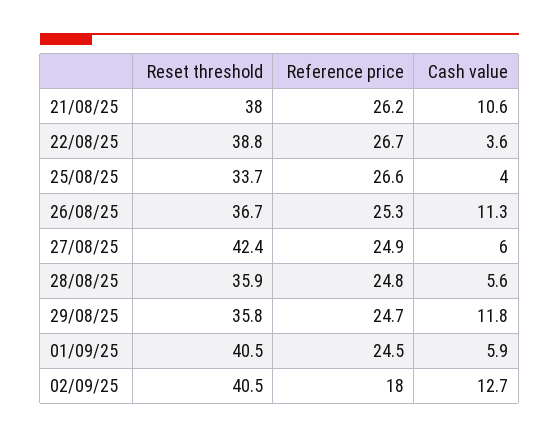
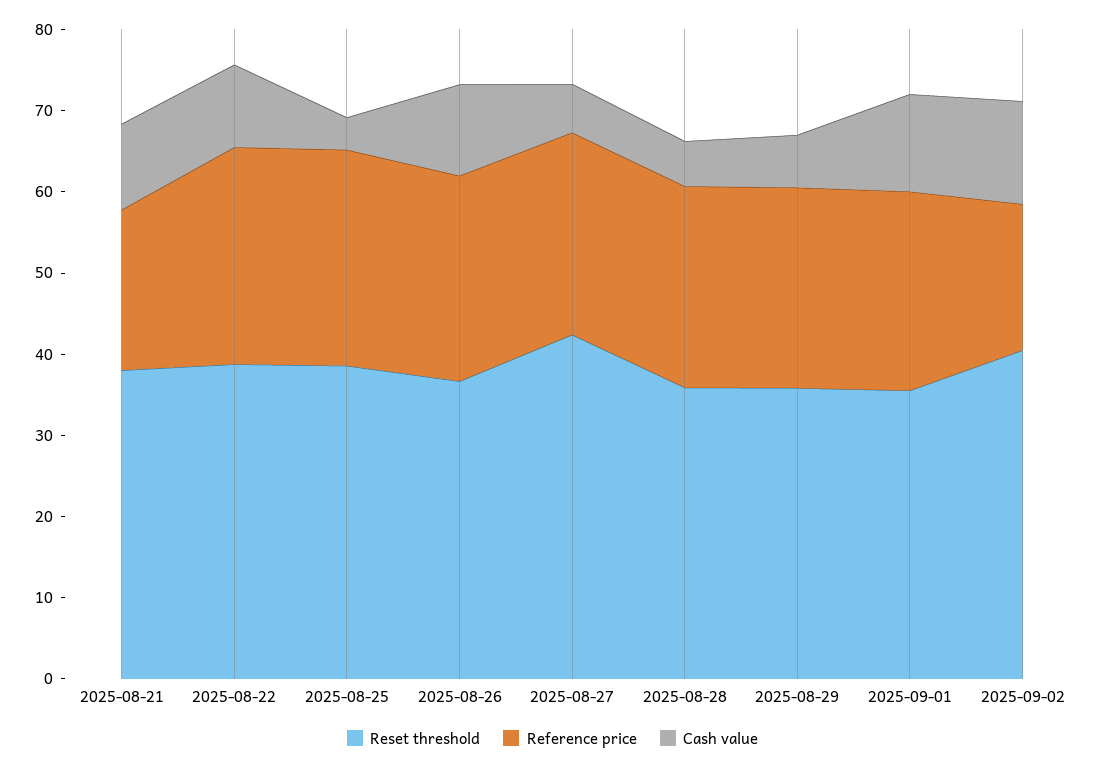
Reference price, 21/08/25: 26.2 -> 20
Cash value, 22/08/25: 3.6 -> 10
Reset threshold, 25/08/25: 33.7 -> 38
Cash value, 29/08/25: 11.8 -> 6
Reset threshold, 01/09/25: 40.5 -> 36
Cash value, 01/09/25: 5.9 -> 12

